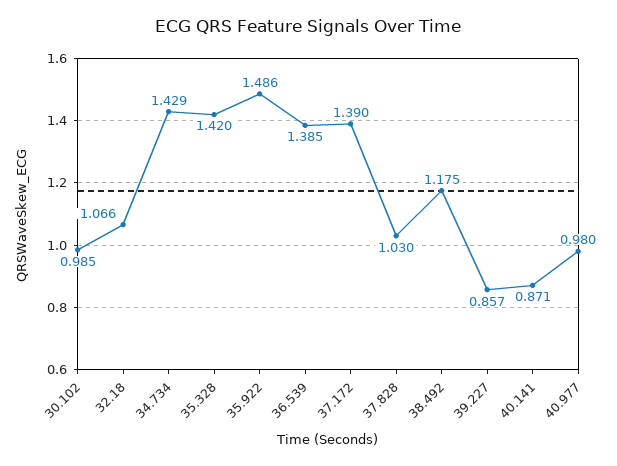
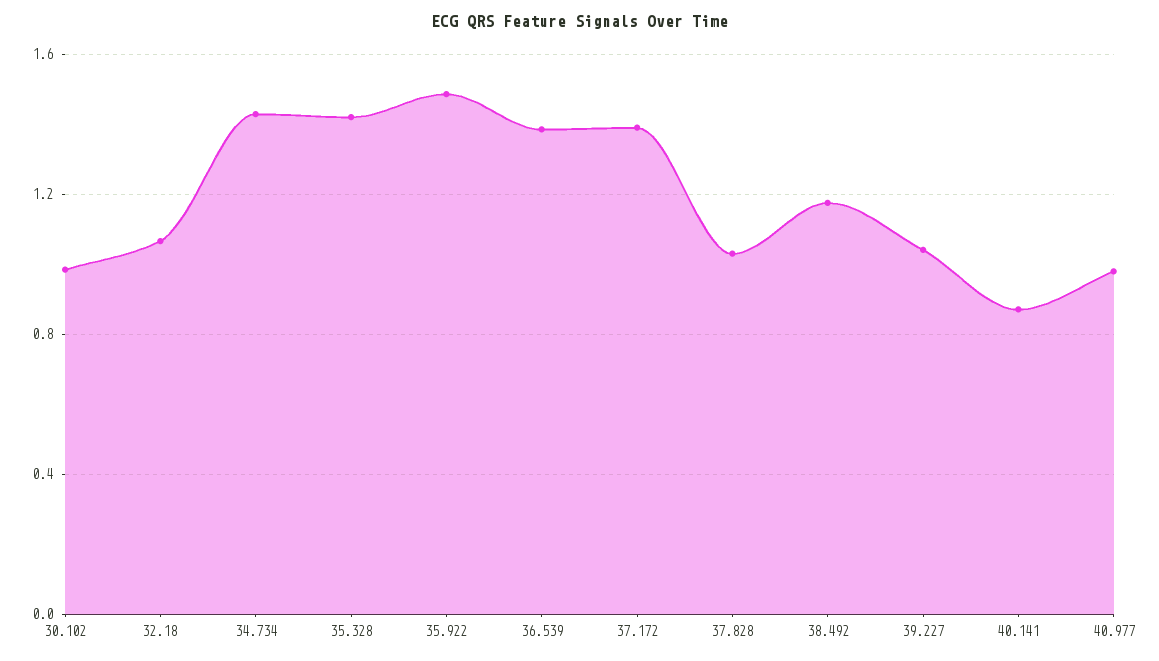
39.227: 0.857 -> 1.05

